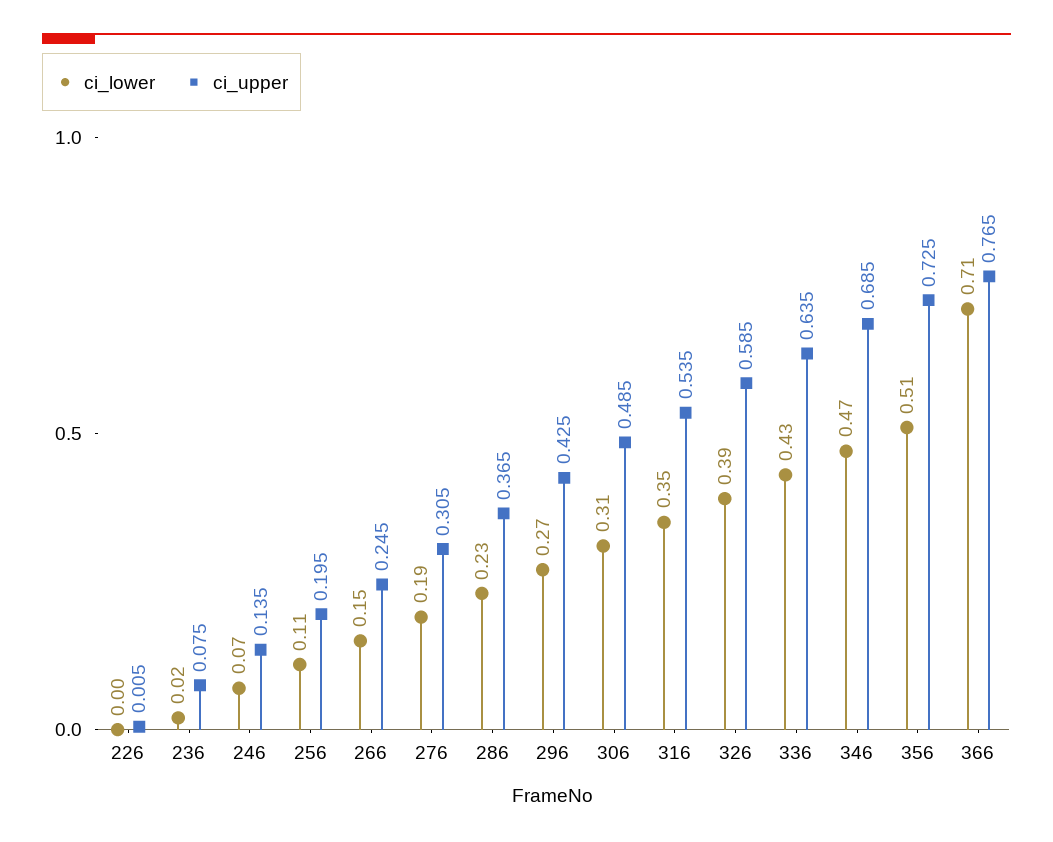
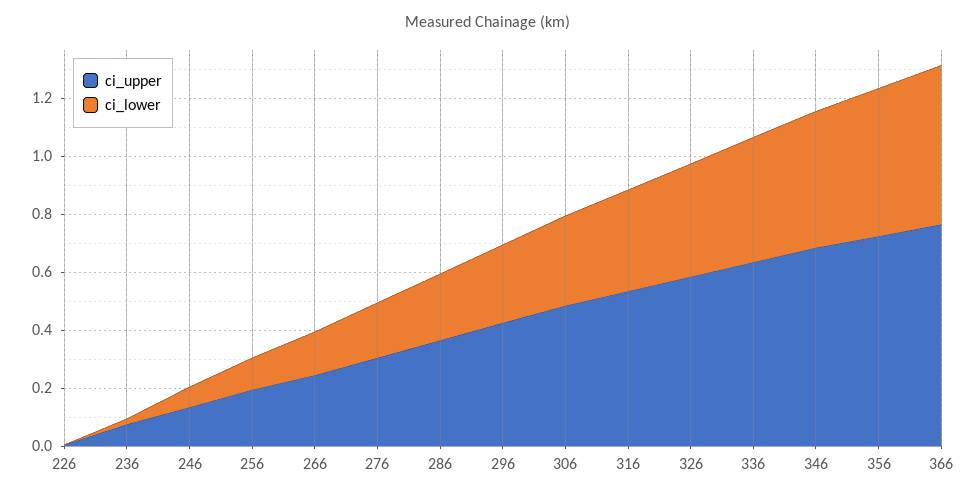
ci_lower, 366: 0.71 -> 0.55

